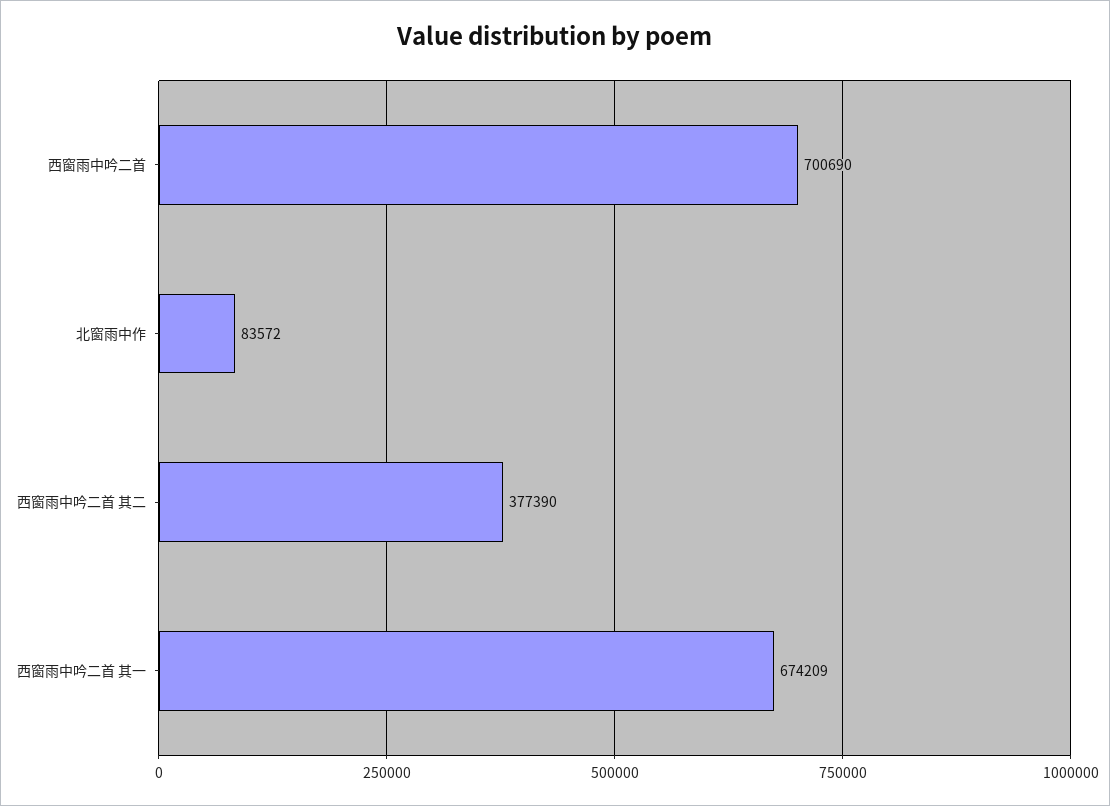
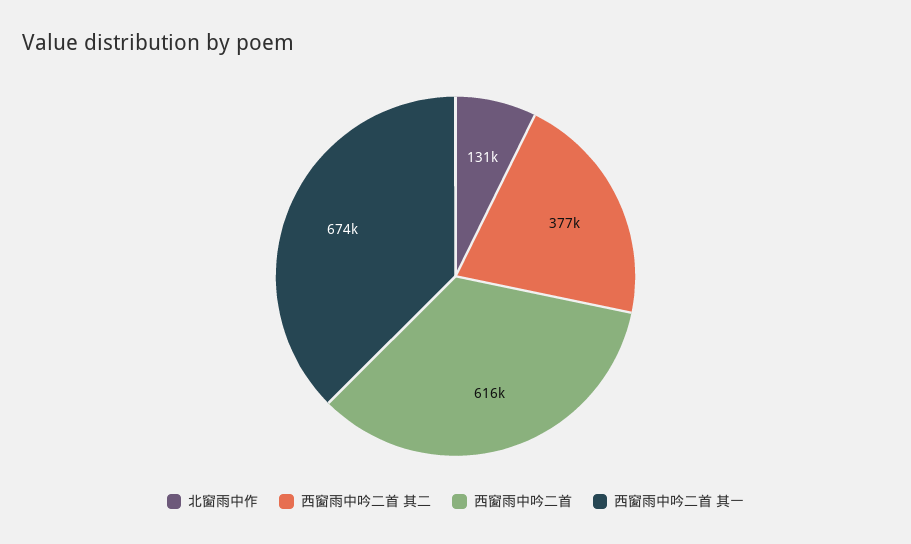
西窗雨中吟二首: 700690 -> 616000
北窗雨中作: 83572 -> 131000

